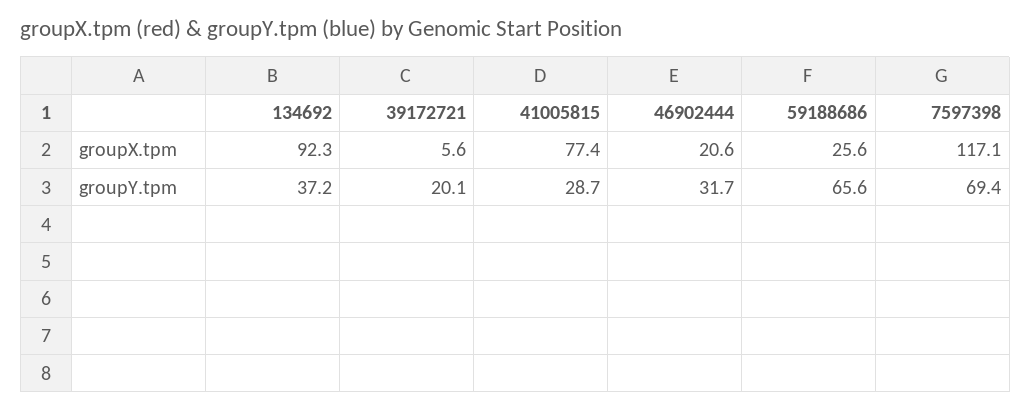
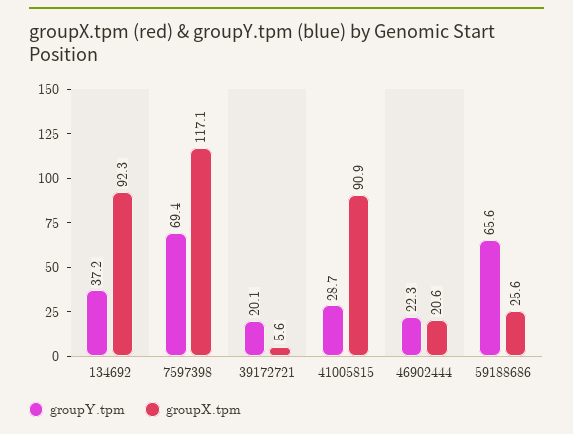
groupX.tpm, 41005815: 77.4 -> 90.9
groupY.tpm, 46902444: 31.7 -> 22.3

